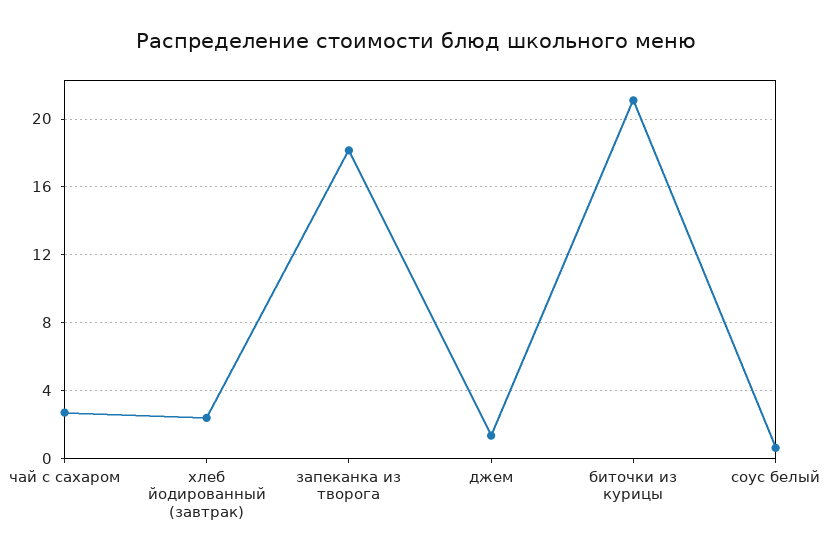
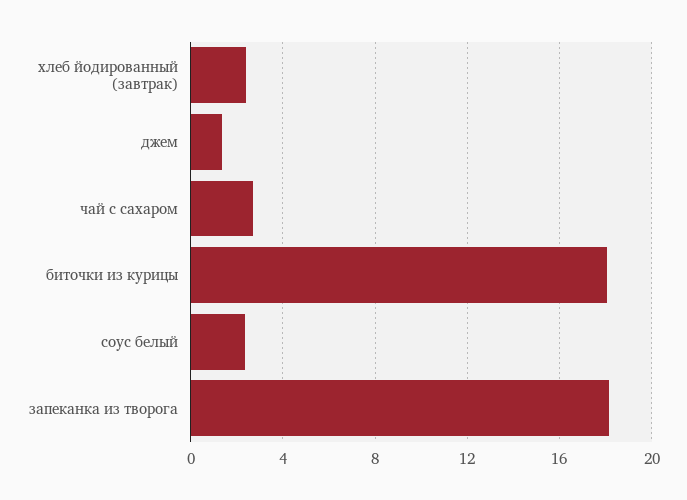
биточки из курицы: 21 -> 18
соус белый: 0.5 -> 2.5

